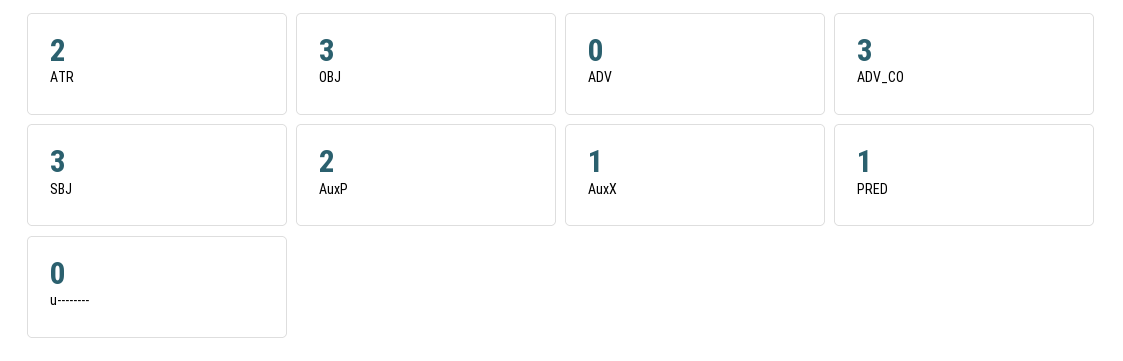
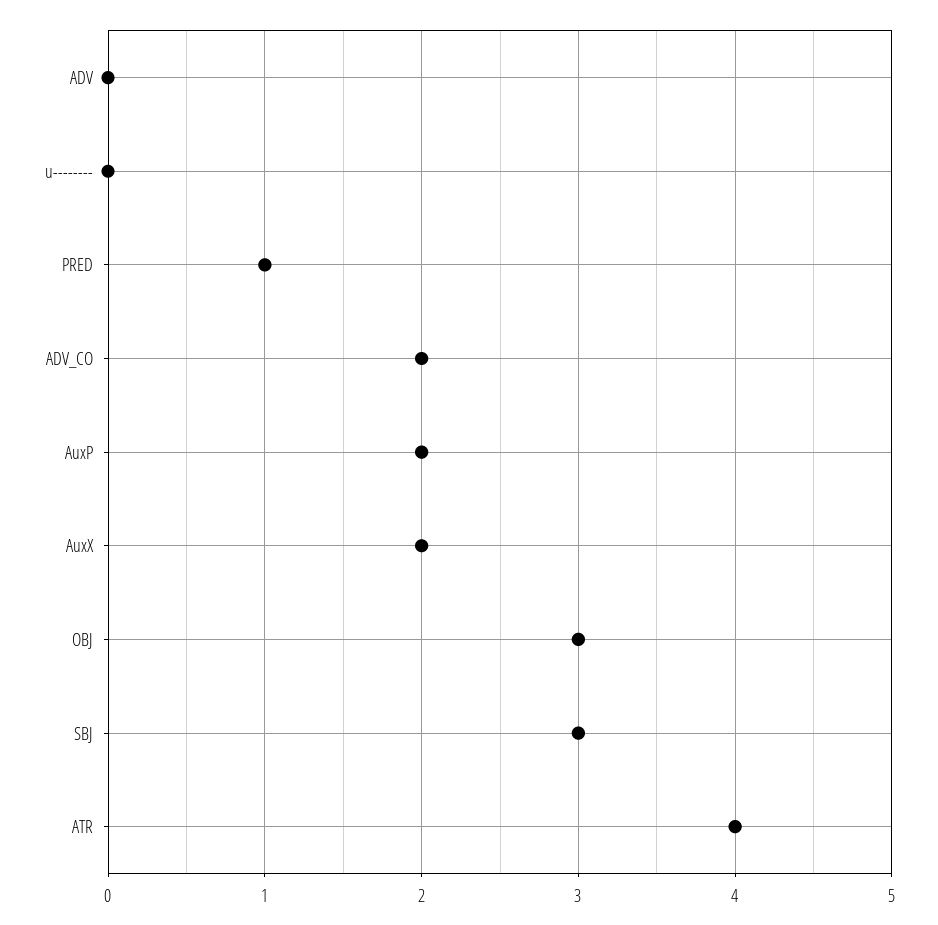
ATR: 2 -> 4
ADV_CO: 3 -> 2
AuxX: 1 -> 2

